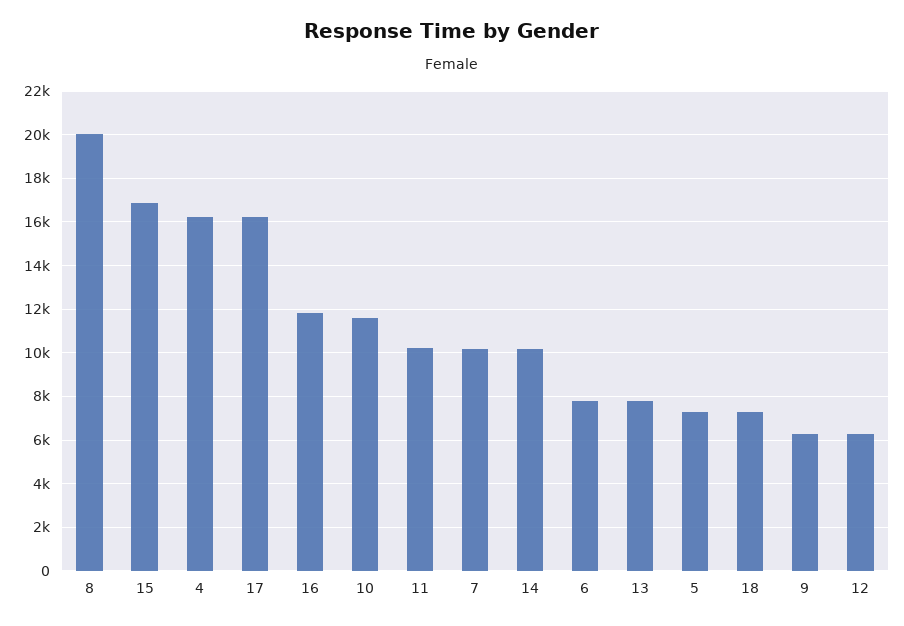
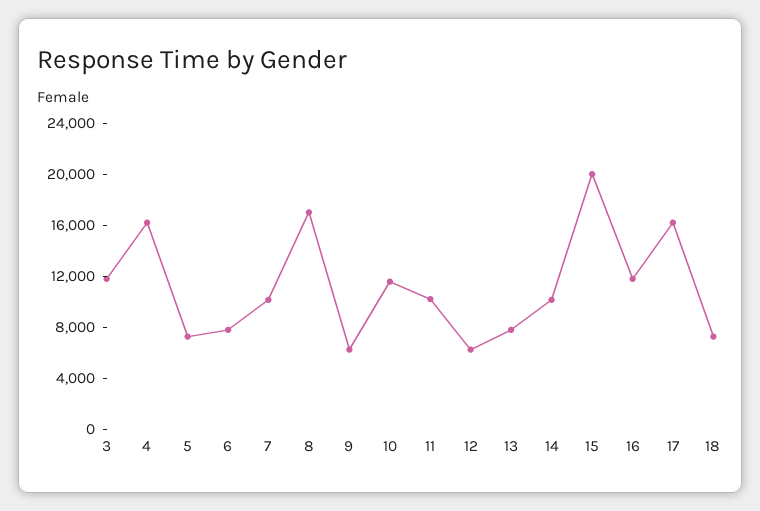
8: 20000 -> 17000
15: 17000 -> 20000
3: none -> 12000

